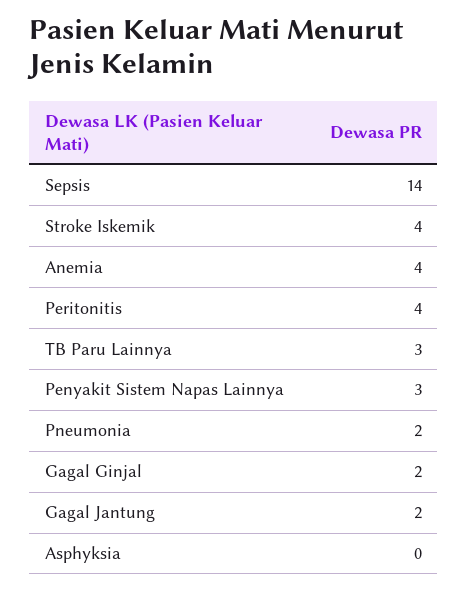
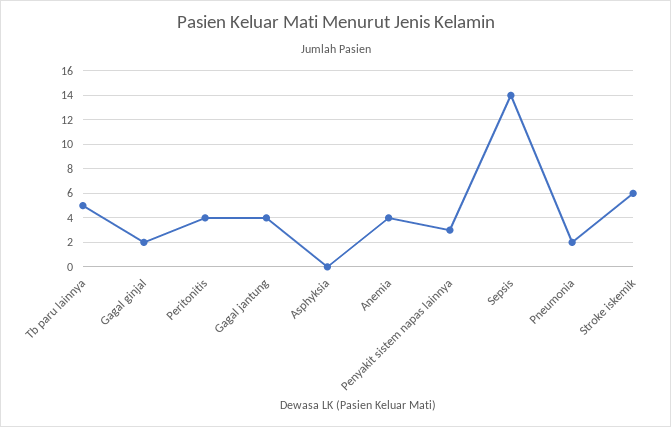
Stroke Iskemik: 4 -> 6
TB Paru Lainnya: 3 -> 5
Gagal Jantung: 2 -> 4

